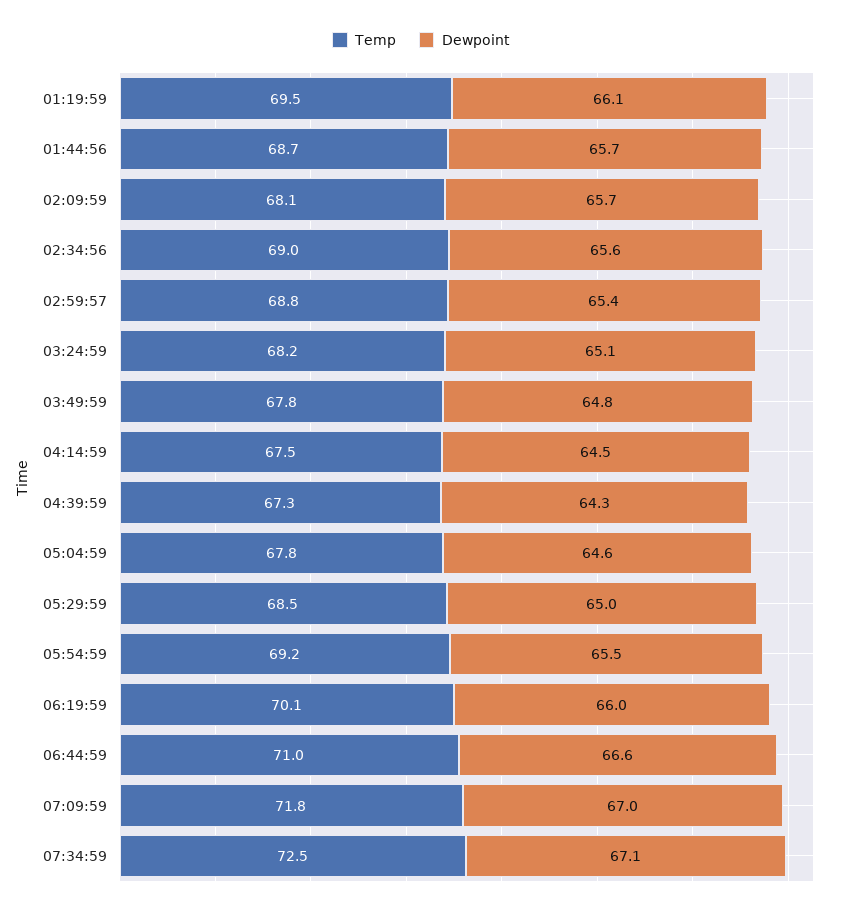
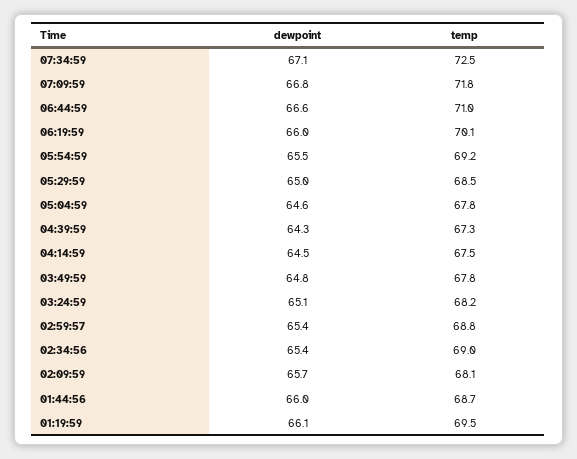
Dewpoint, 01:44:56: 65.7 -> 66
Dewpoint, 02:34:56: 65.6 -> 65.4
Dewpoint, 07:09:59: 67 -> 66.8

